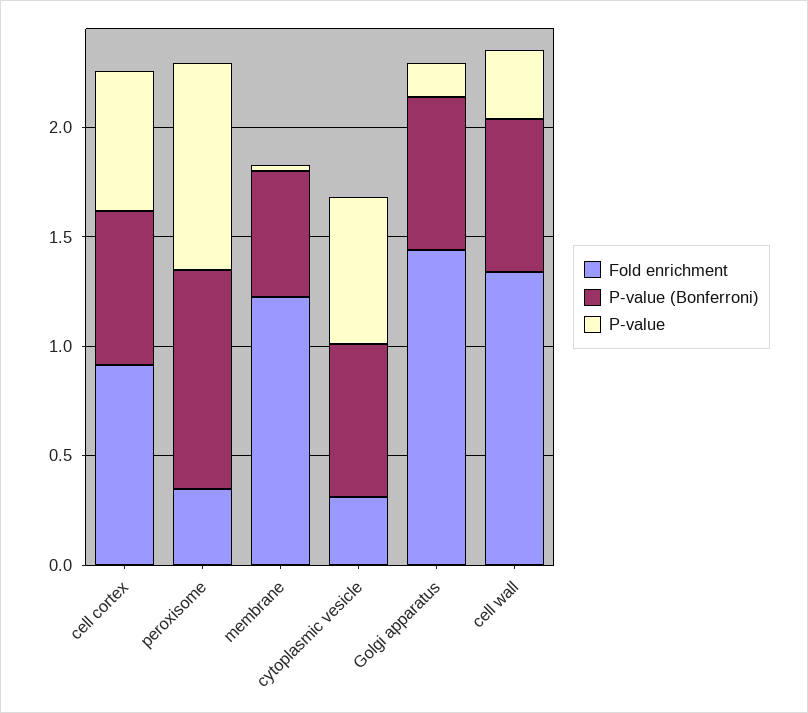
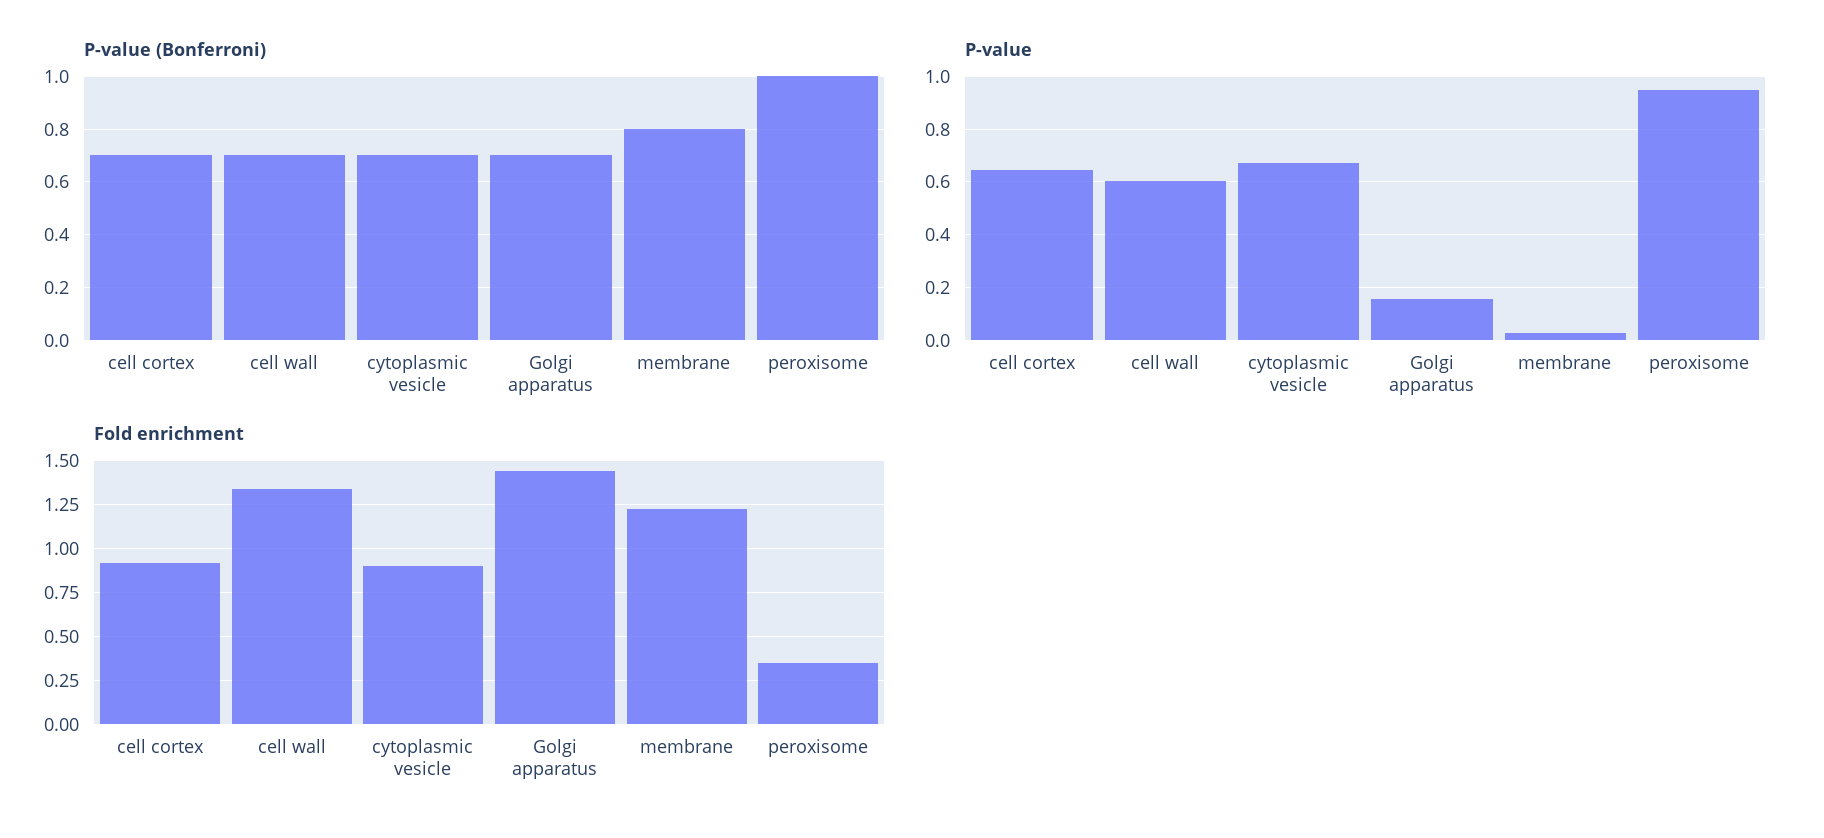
P-value (Bonferroni), membrane: 0.6 -> 0.8
Fold enrichment, cytoplasmic vesicle: 0.3 -> 0.9
P-value, cell wall: 0.3 -> 0.6

